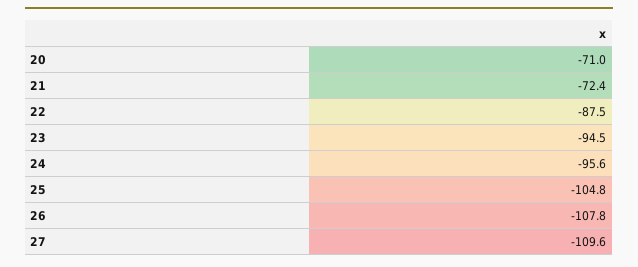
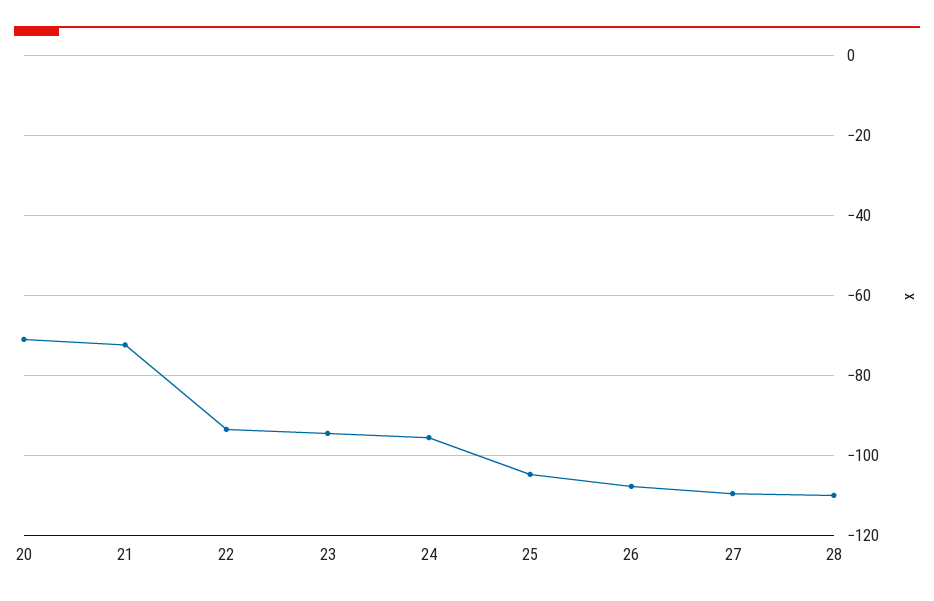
22: -87.5 -> -94
28: none -> -110

